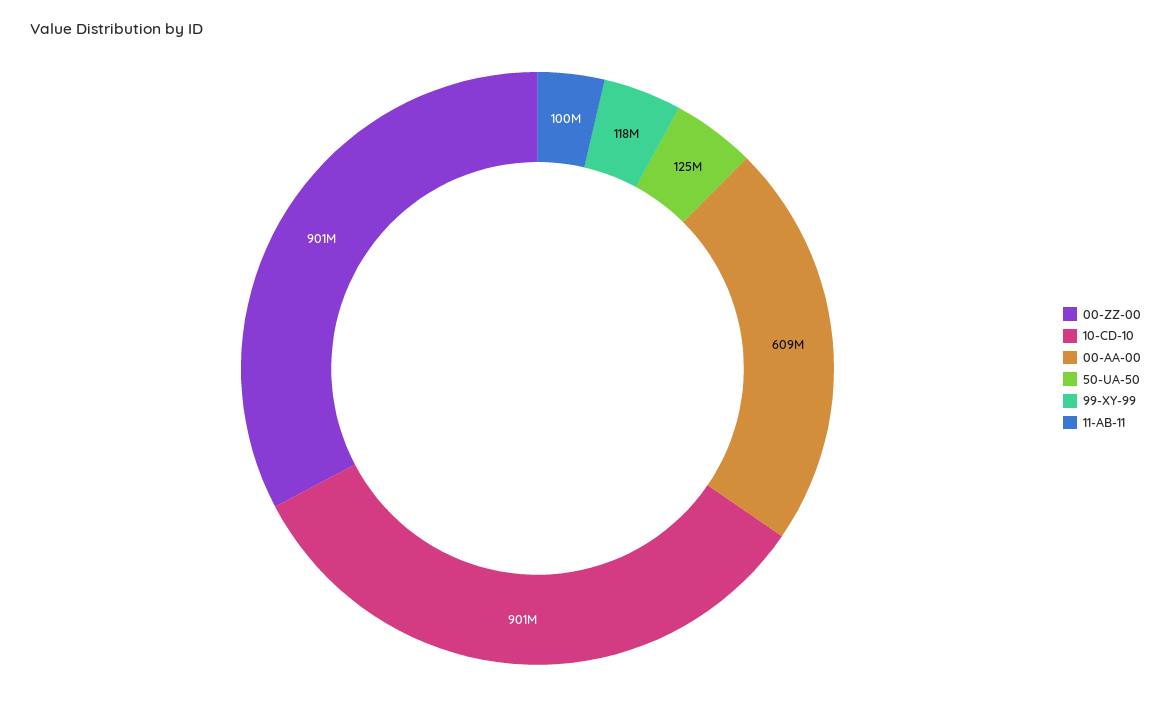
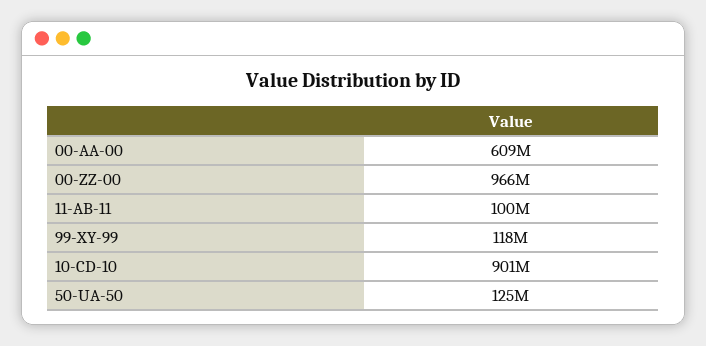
00-ZZ-00: 901000000 -> 966000000

